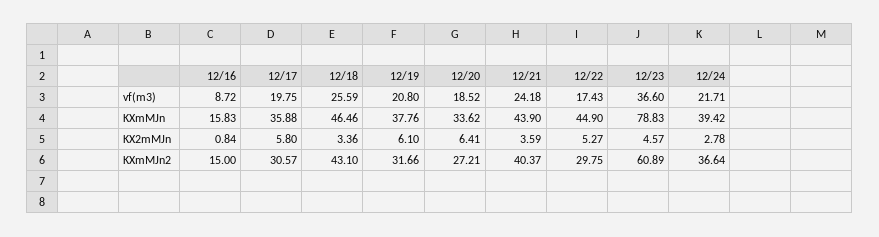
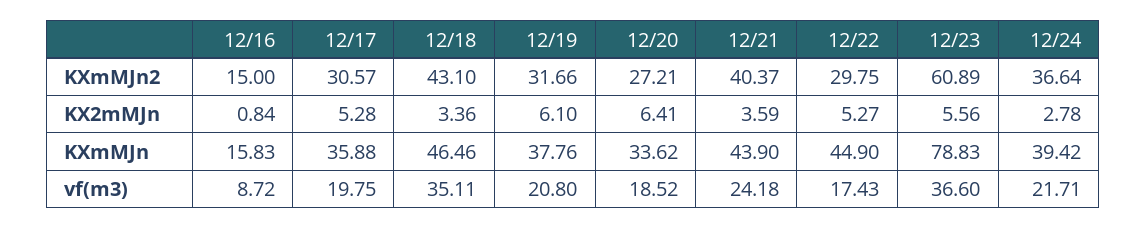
12/18, vf(m3): 25.59 -> 35.11
12/17, KX2mMJn: 5.8 -> 5.28
12/23, KX2mMJn: 4.57 -> 5.56

